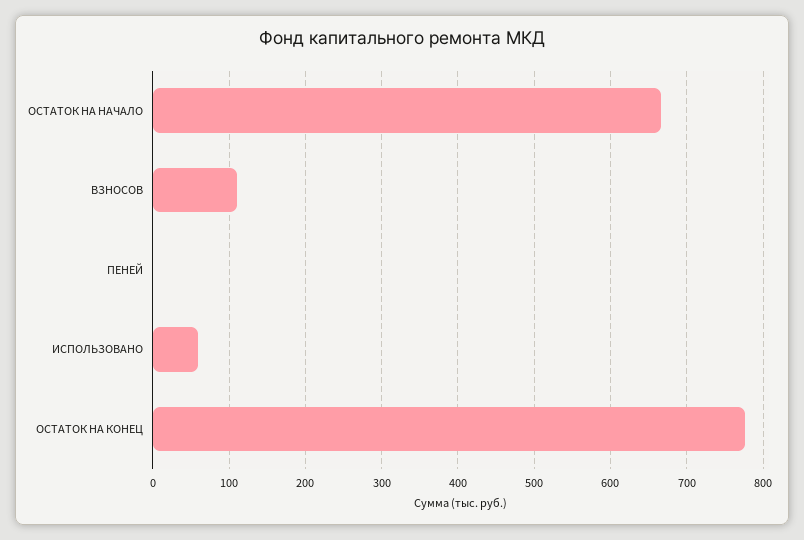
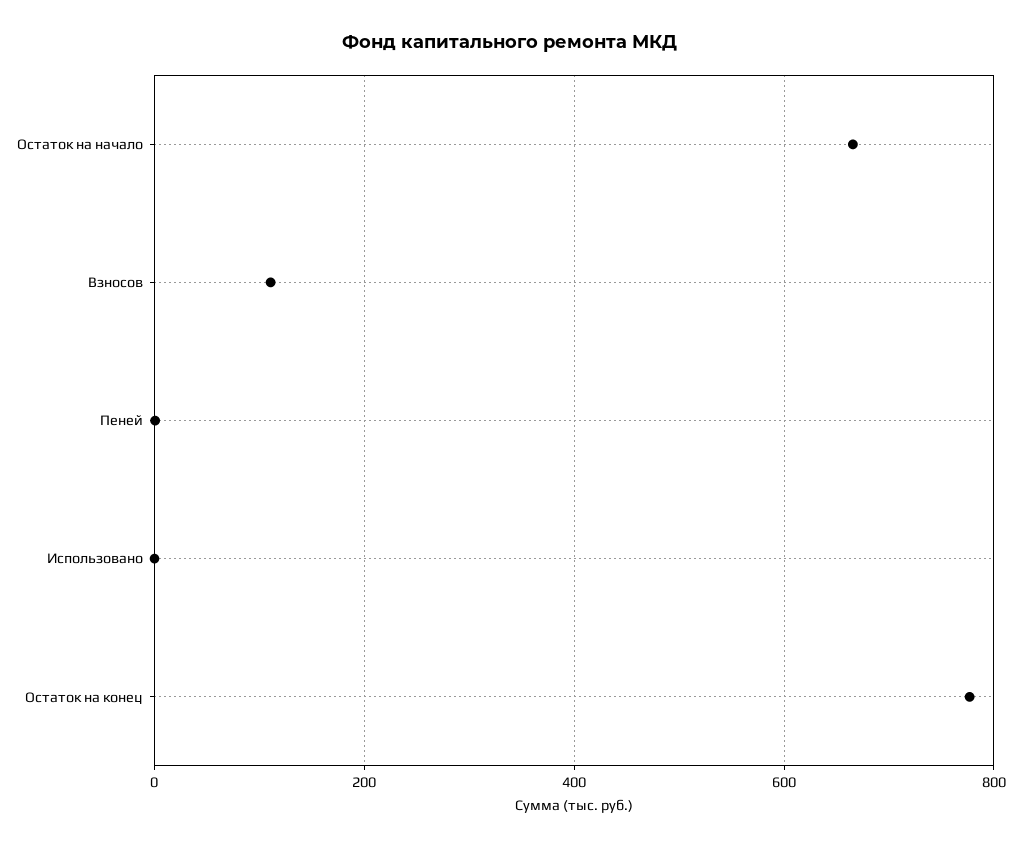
ИСПОЛЬЗОВАНО: 60 -> 0

